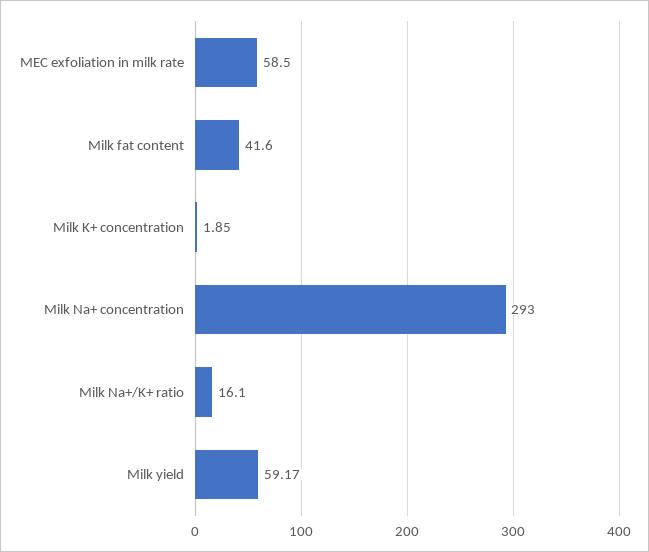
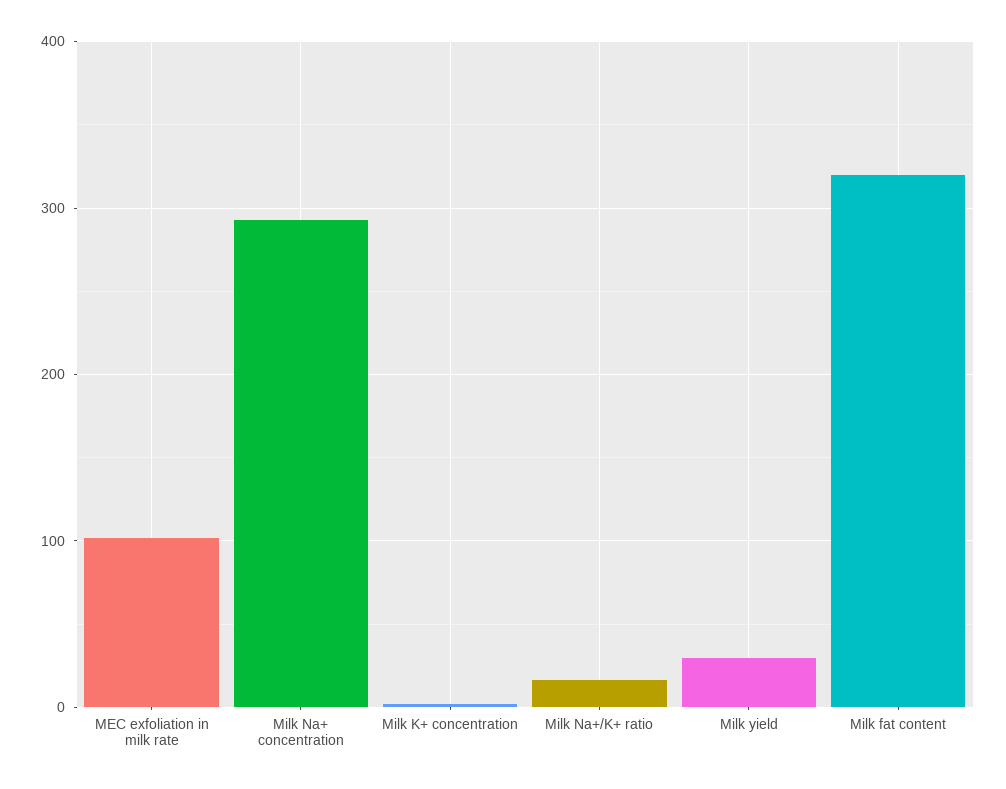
MEC exfoliation in milk rate: 58.5 -> 100
Milk fat content: 41.6 -> 320
Milk yield: 59.17 -> 30

